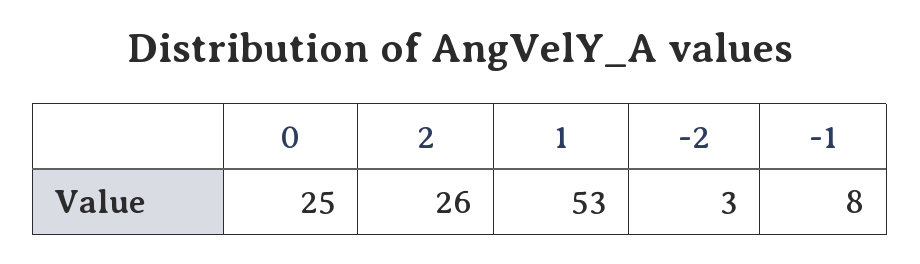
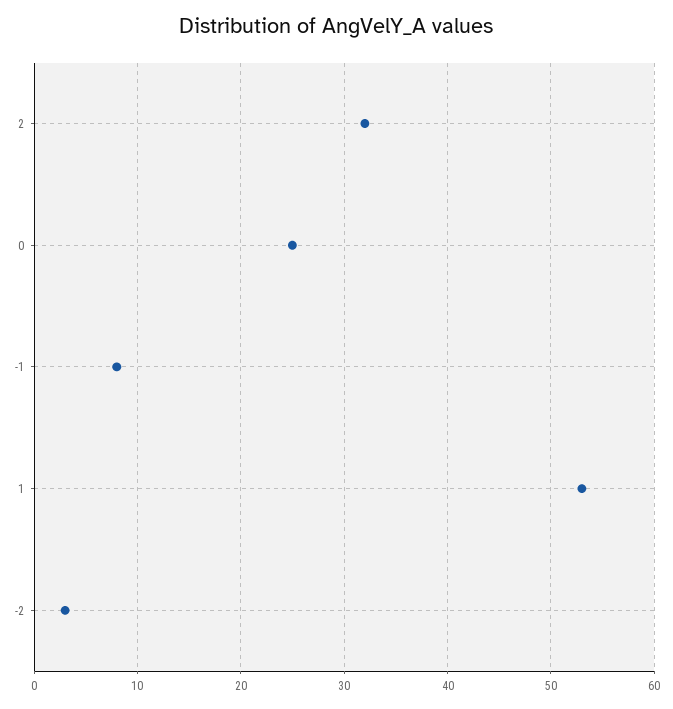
2: 26 -> 32

